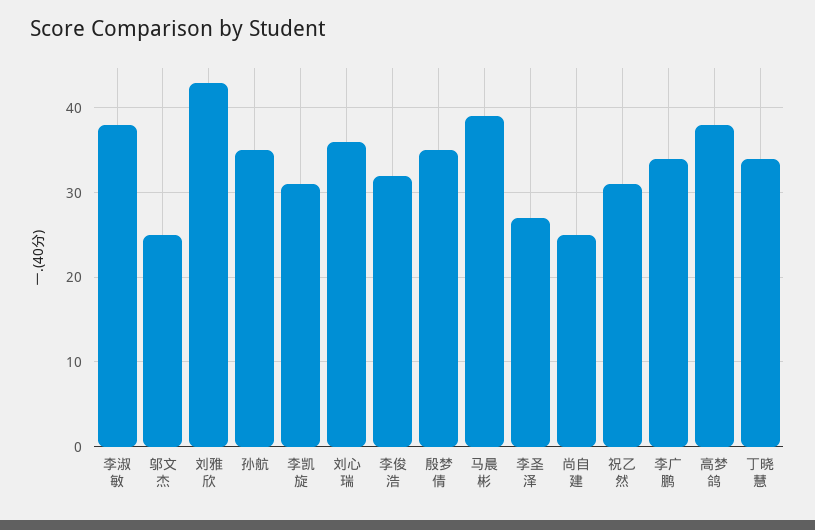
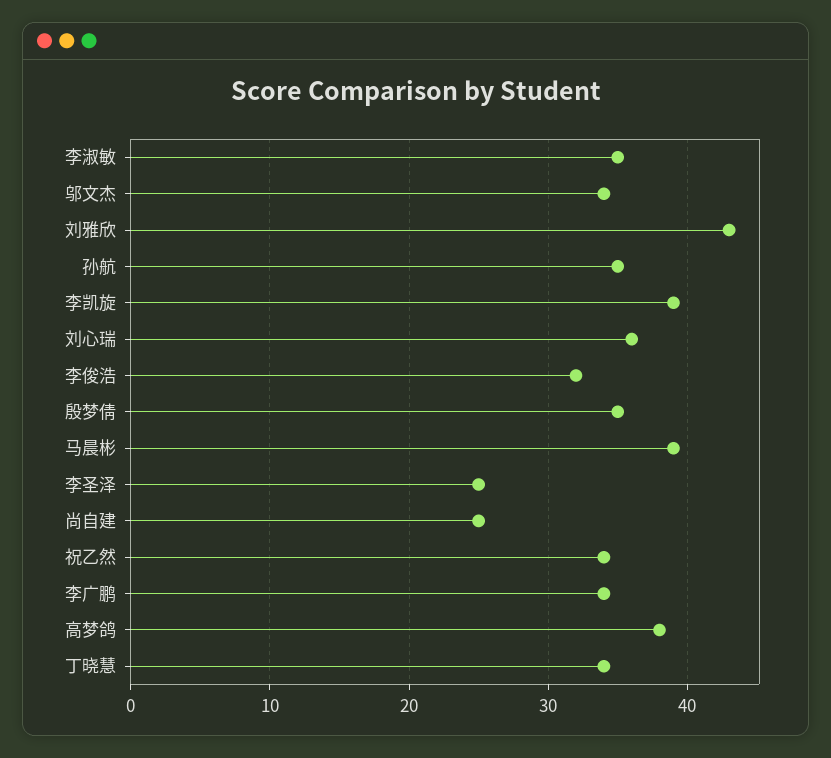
李淑敏: 38 -> 35
邬文杰: 25 -> 34
李凯旋: 31 -> 39
李圣泽: 27 -> 25
祝乙然: 31 -> 34

